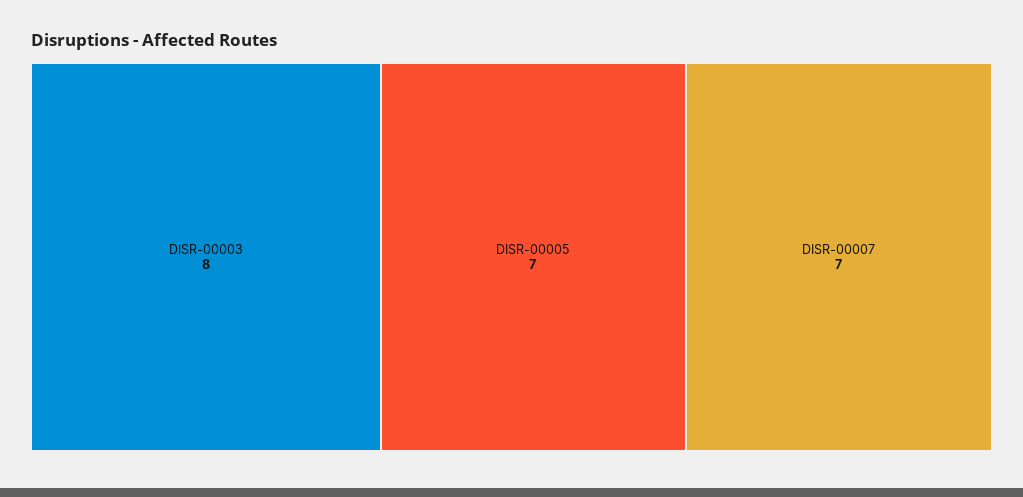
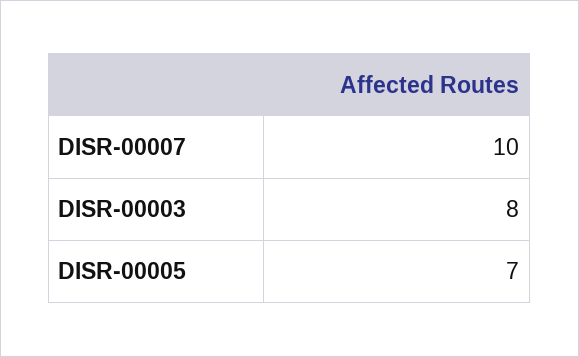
DISR-00007: 7 -> 10

